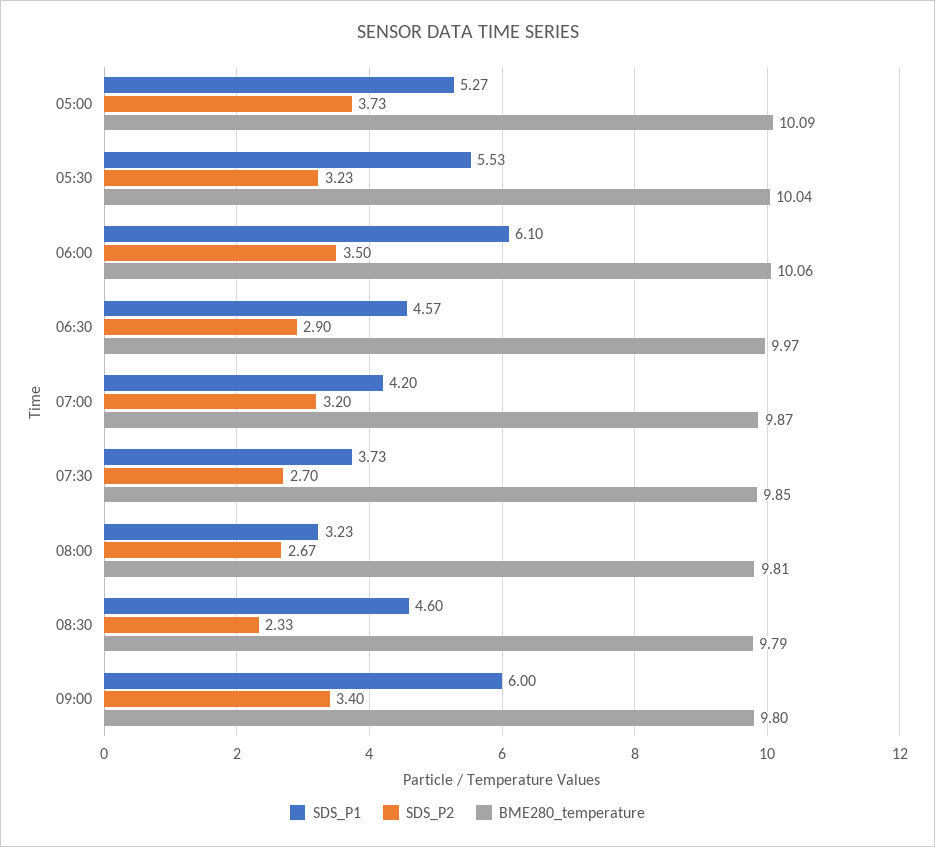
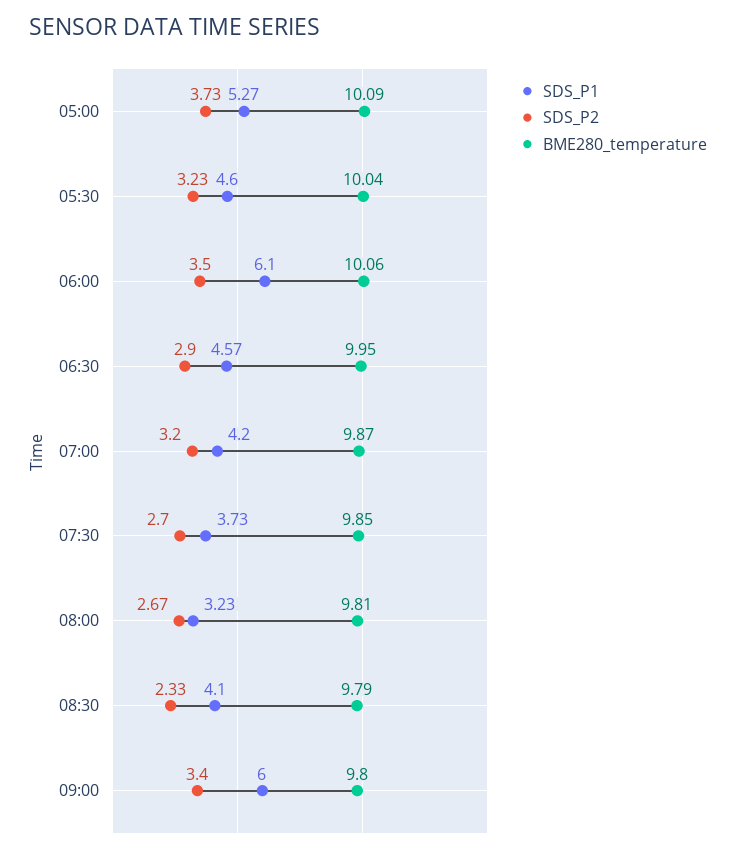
SDS_P1, 05:30: 5.53 -> 4.6
BME280_temperature, 06:30: 9.97 -> 9.95
SDS_P1, 08:30: 4.6 -> 4.1

